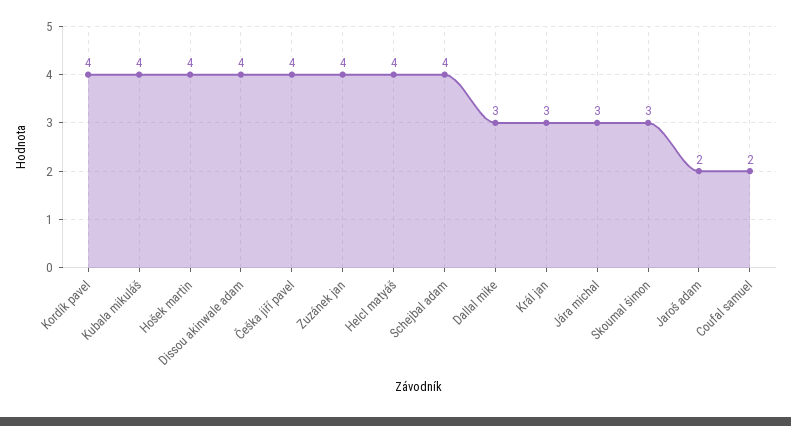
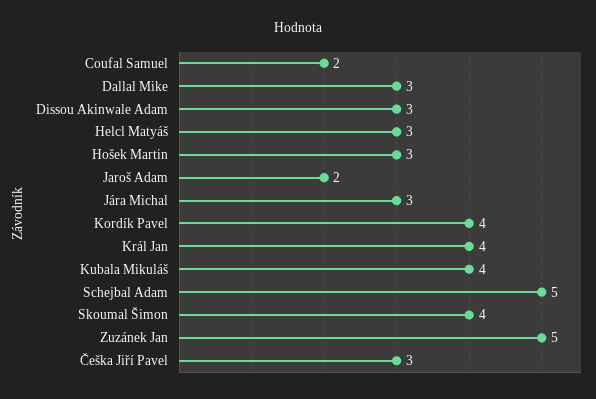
Hošek martin: 4 -> 3
Dissou akinwale adam: 4 -> 3
Češka jiří pavel: 4 -> 3
Zuzánek jan: 4 -> 5
Helcl matyáš: 4 -> 3
Schejbal adam: 4 -> 5
Král jan: 3 -> 4
Skoumal šimon: 3 -> 4

